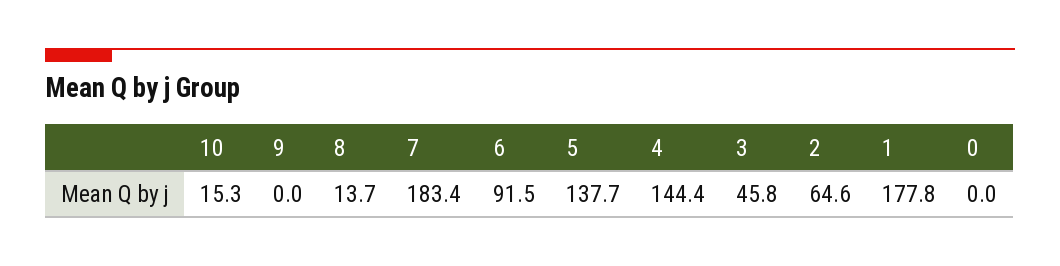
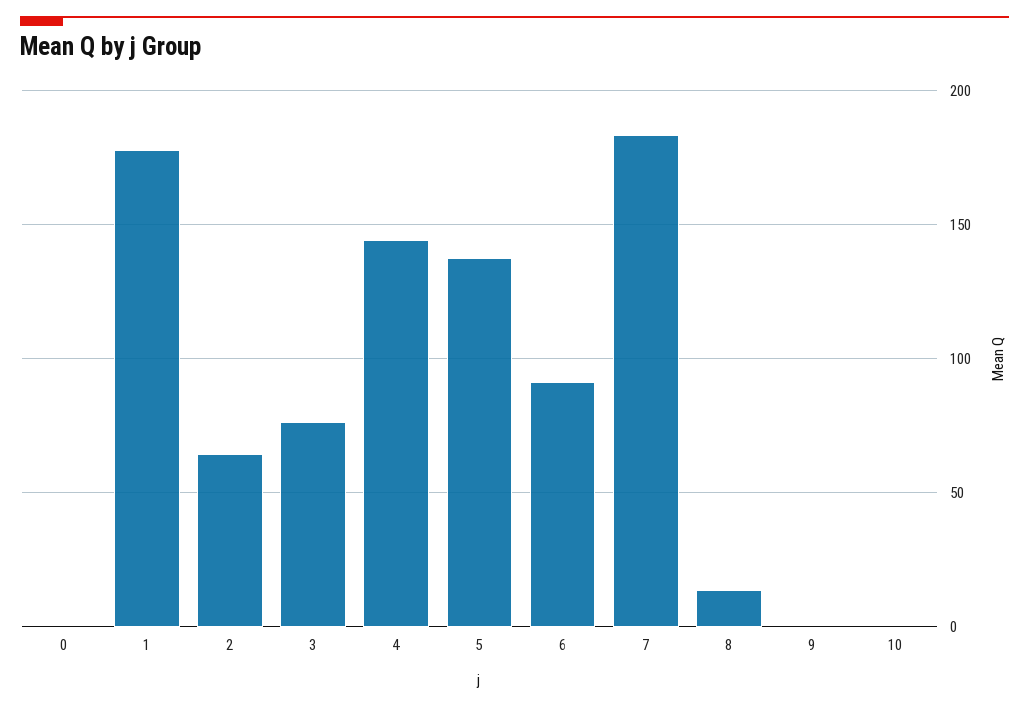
10: 15.3 -> 0
3: 45.8 -> 75

